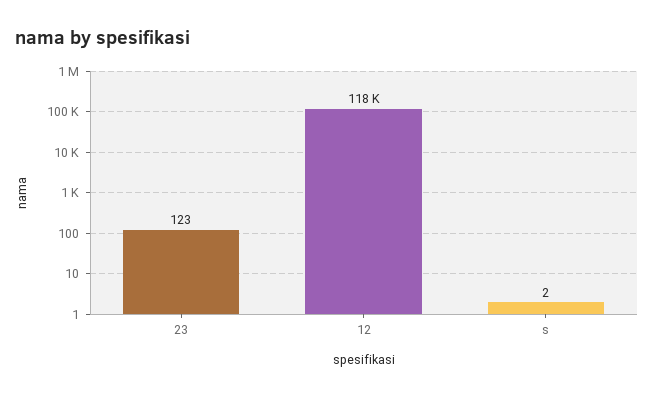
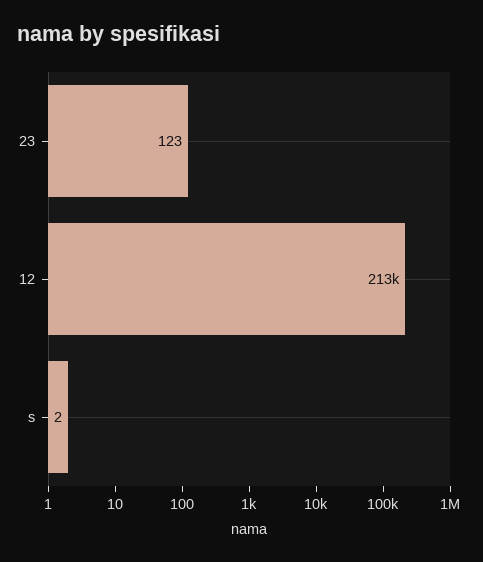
12: 118000 -> 213000

